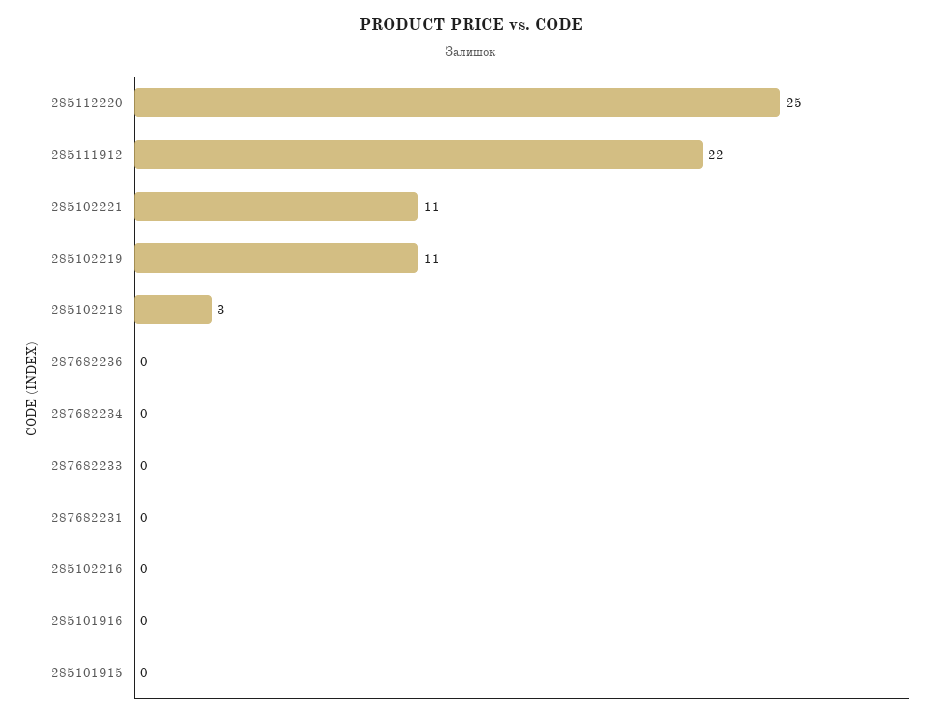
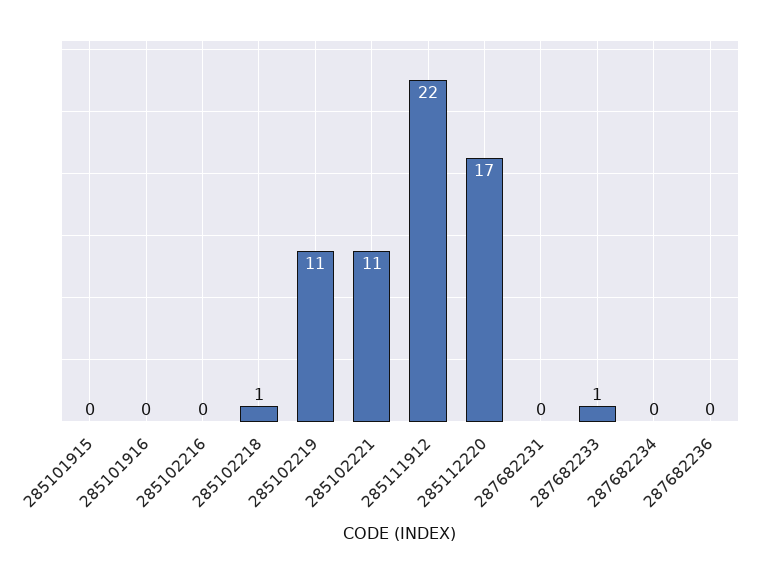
285112220: 25 -> 17
285102218: 3 -> 1
287682233: 0 -> 1

